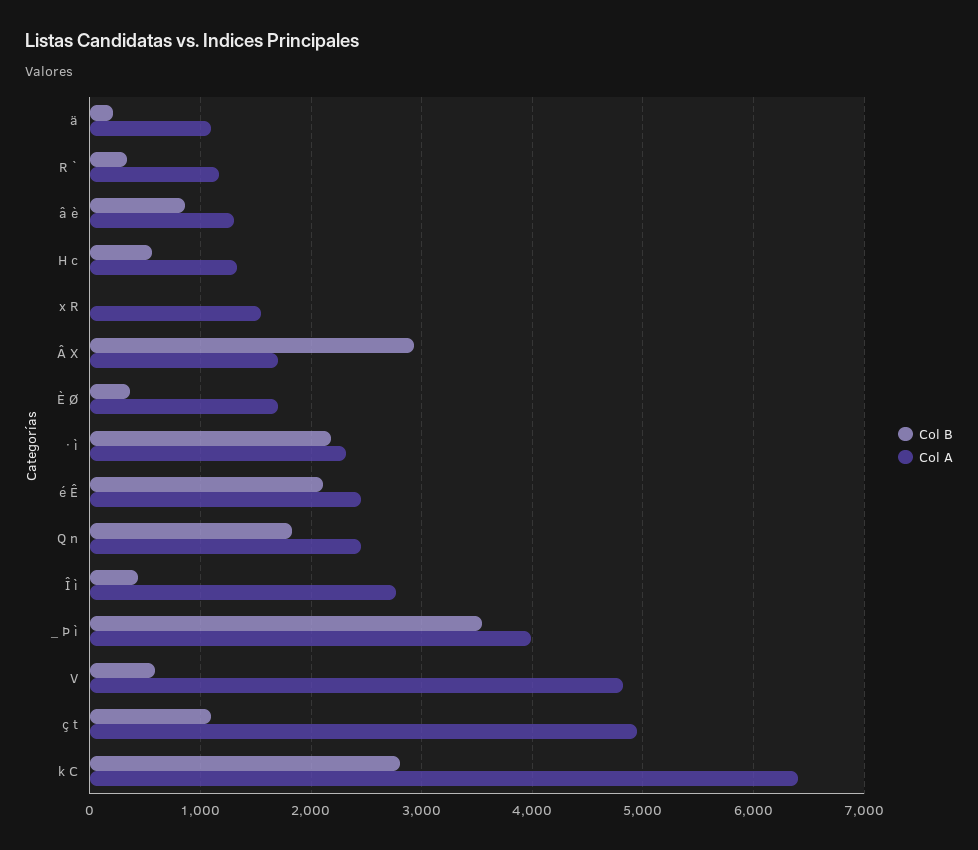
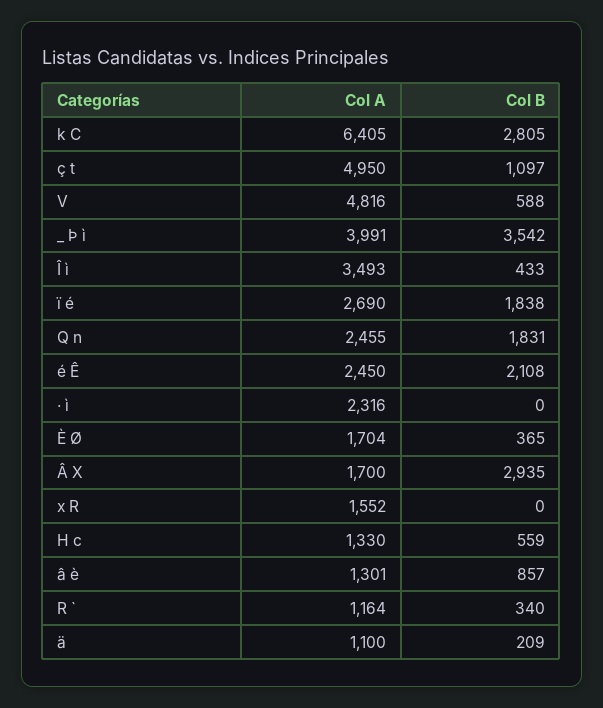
Col B, · ì: 2200 -> 0
Col A, Î ì: 2800 -> 3493
Col A, ï é: none -> 2690
Col B, ï é: none -> 1838

